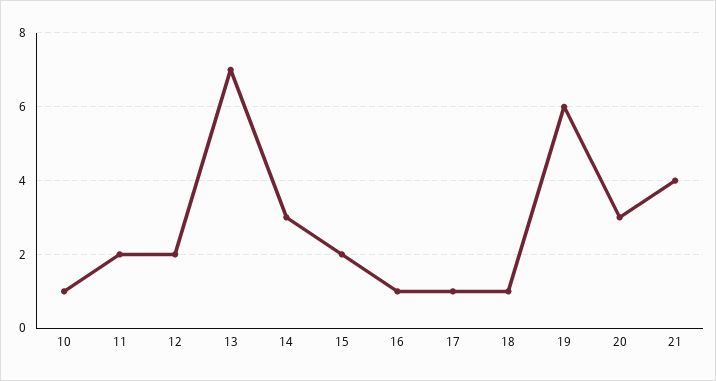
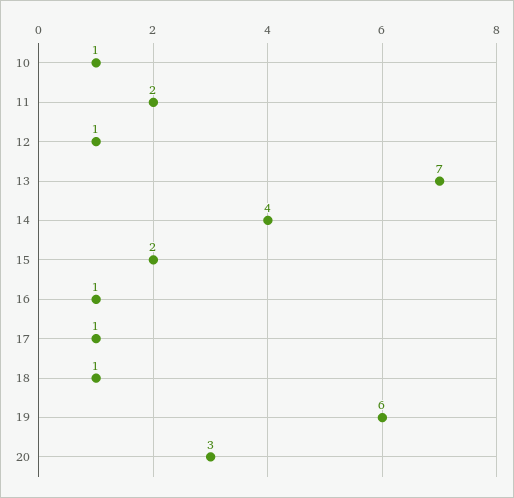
12: 2 -> 1
14: 3 -> 4
21: 4 -> none

